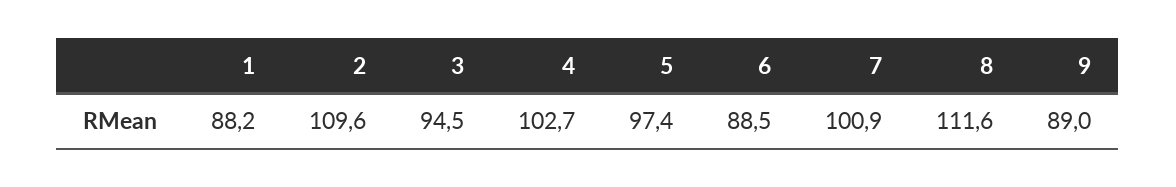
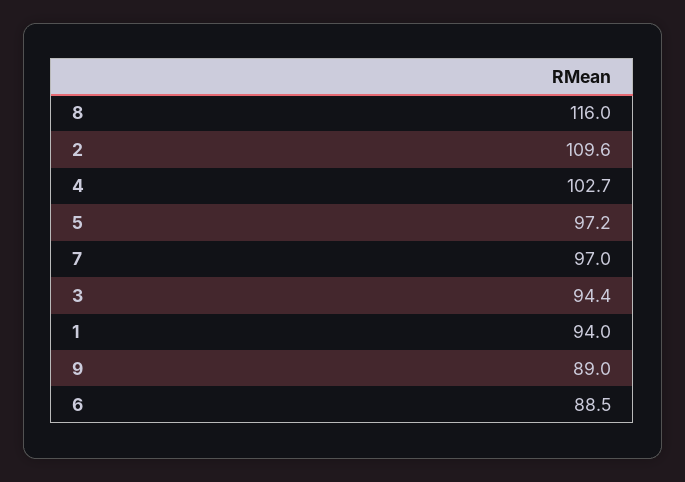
1: 88.2 -> 94
3: 94.5 -> 94.4
5: 97.4 -> 97.2
7: 100.9 -> 97
8: 111.6 -> 116

